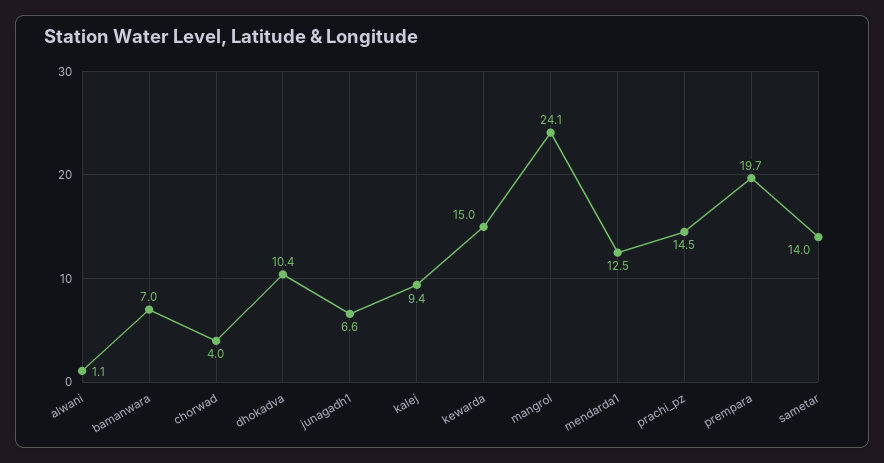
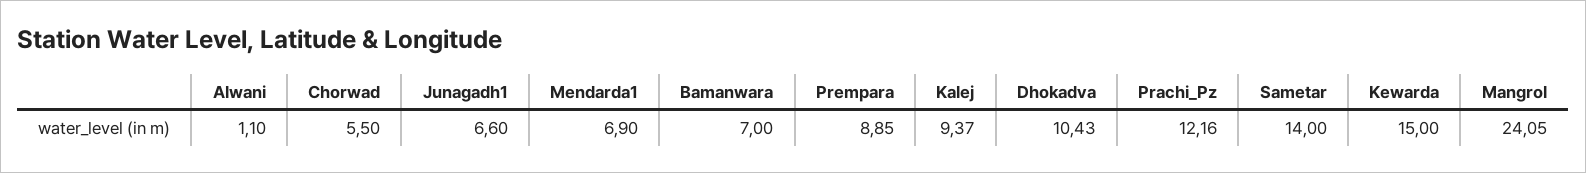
chorwad: 4 -> 5.5
mendarda1: 12.5 -> 6.9
prachi_pz: 14.5 -> 12.16
prempara: 19.7 -> 8.85

